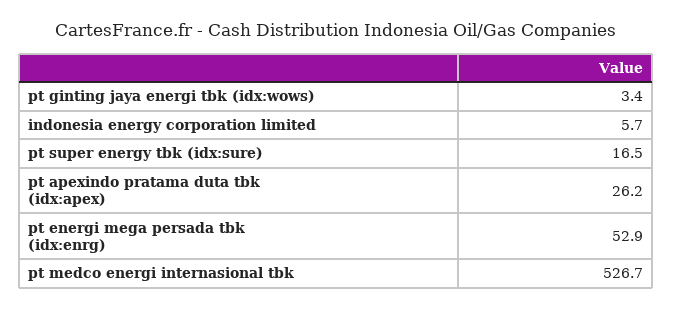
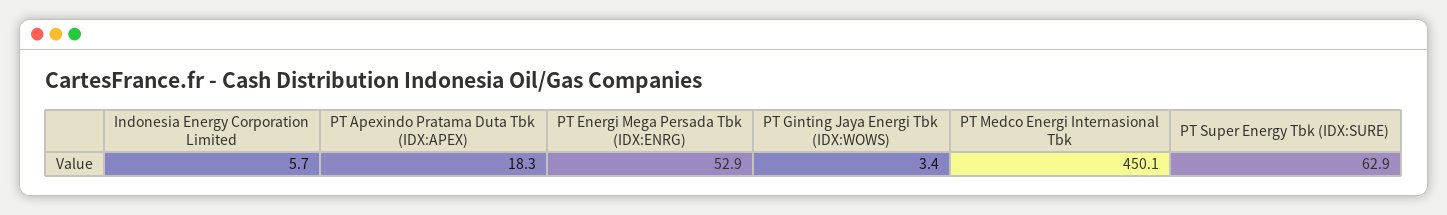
pt super energy tbk (idx:sure): 16.5 -> 62.9
pt apexindo pratama duta tbk (idx:apex): 26.2 -> 18.3
pt medco energi internasional tbk: 526.7 -> 450.1

